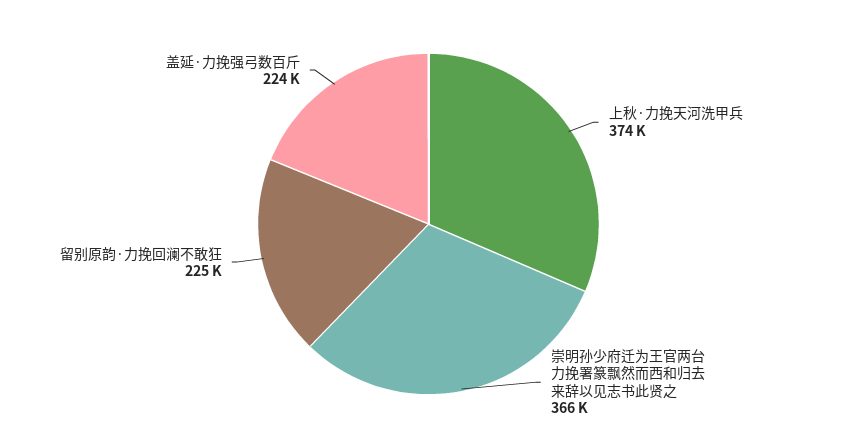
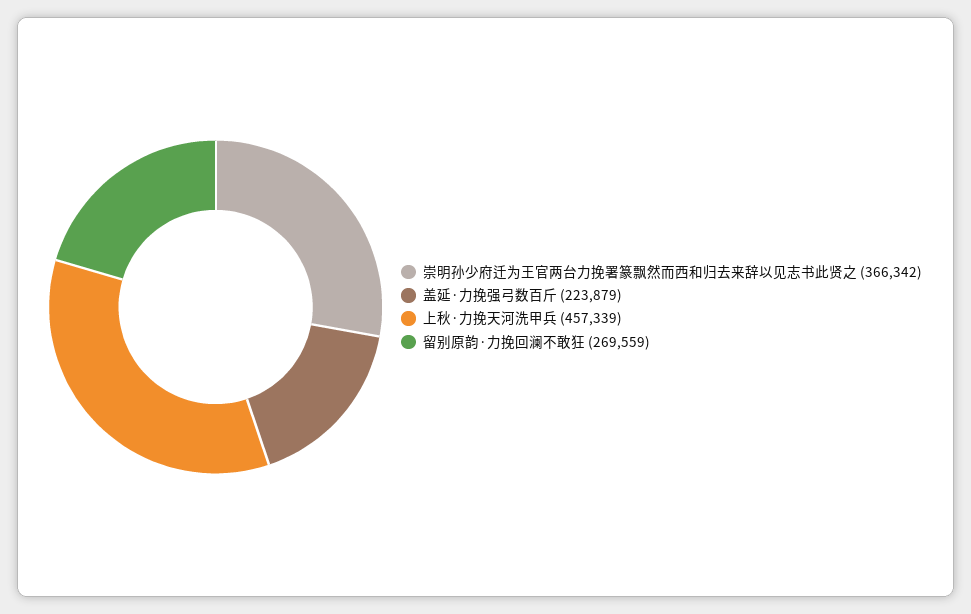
上秋·力挽天河洗甲兵: 374000 -> 457339
留别原韵·力挽回澜不敢狂: 225000 -> 269559

